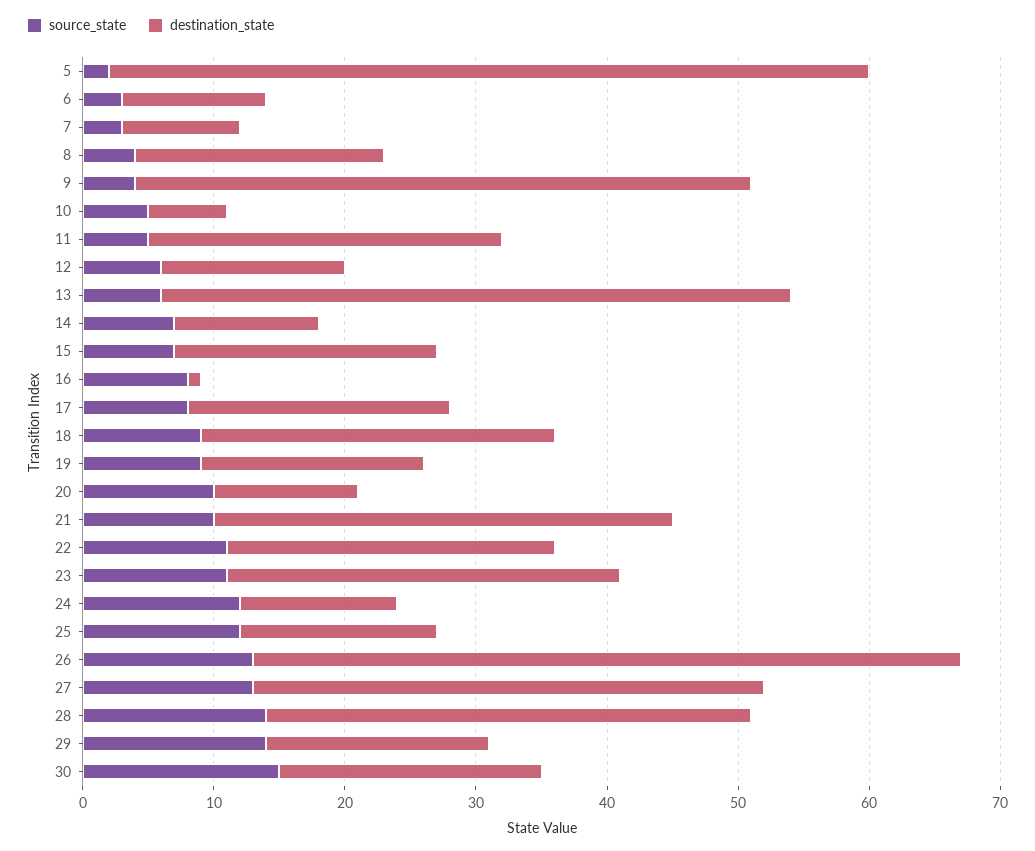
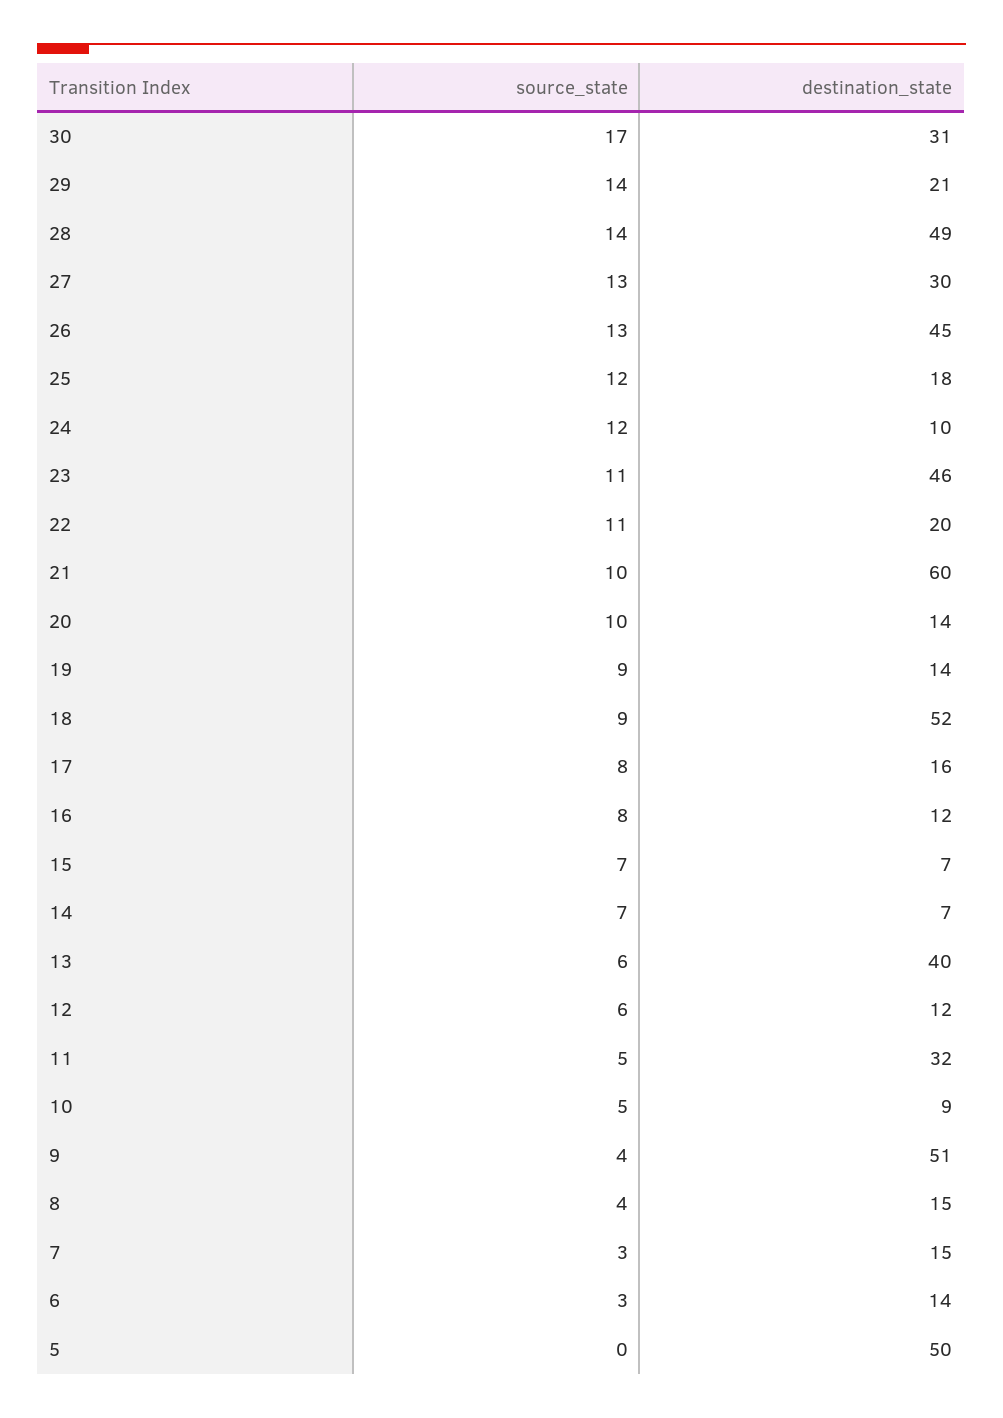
source_state, 5: 2 -> 0
destination_state, 5: 58 -> 50
destination_state, 6: 11 -> 14
destination_state, 7: 9 -> 15
destination_state, 8: 19 -> 15
destination_state, 9: 47 -> 51
destination_state, 10: 6 -> 9
destination_state, 11: 27 -> 32
destination_state, 12: 14 -> 12
destination_state, 13: 48 -> 40
destination_state, 14: 11 -> 7
destination_state, 15: 20 -> 7
destination_state, 16: 1 -> 12
destination_state, 17: 20 -> 16
destination_state, 18: 27 -> 52
destination_state, 19: 17 -> 14
destination_state, 20: 11 -> 14
destination_state, 21: 35 -> 60
destination_state, 22: 25 -> 20
destination_state, 23: 30 -> 46
destination_state, 24: 12 -> 10
destination_state, 25: 15 -> 18
destination_state, 26: 54 -> 45
destination_state, 27: 39 -> 30
destination_state, 28: 37 -> 49
destination_state, 29: 17 -> 21
source_state, 30: 15 -> 17
destination_state, 30: 20 -> 31

